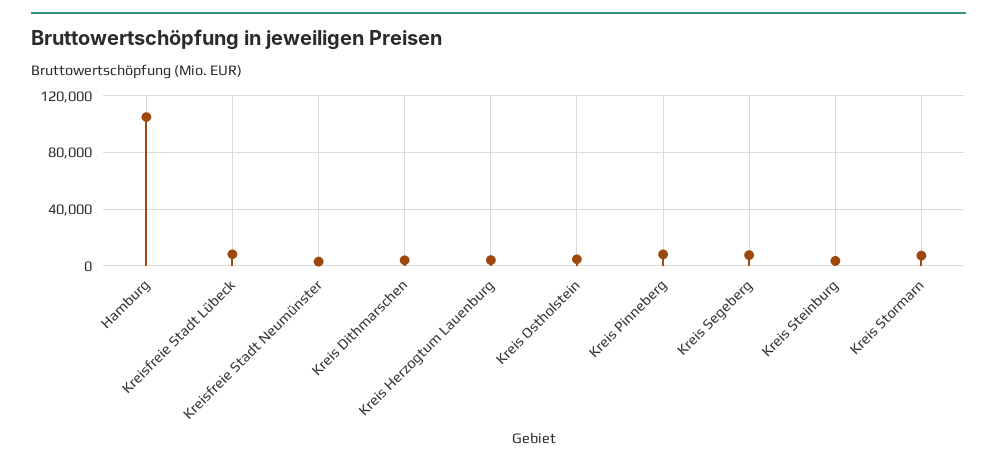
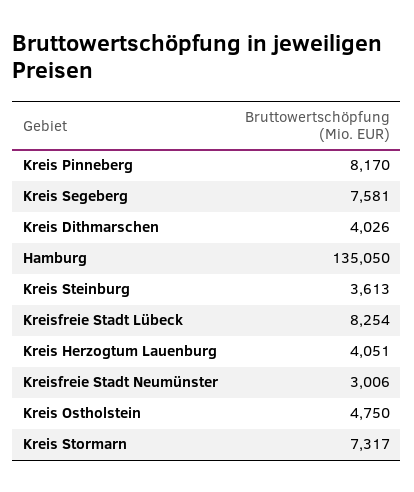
Hamburg: 105000 -> 135050

